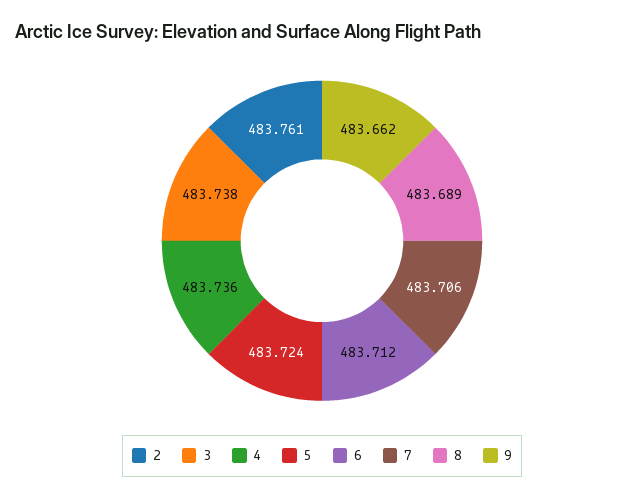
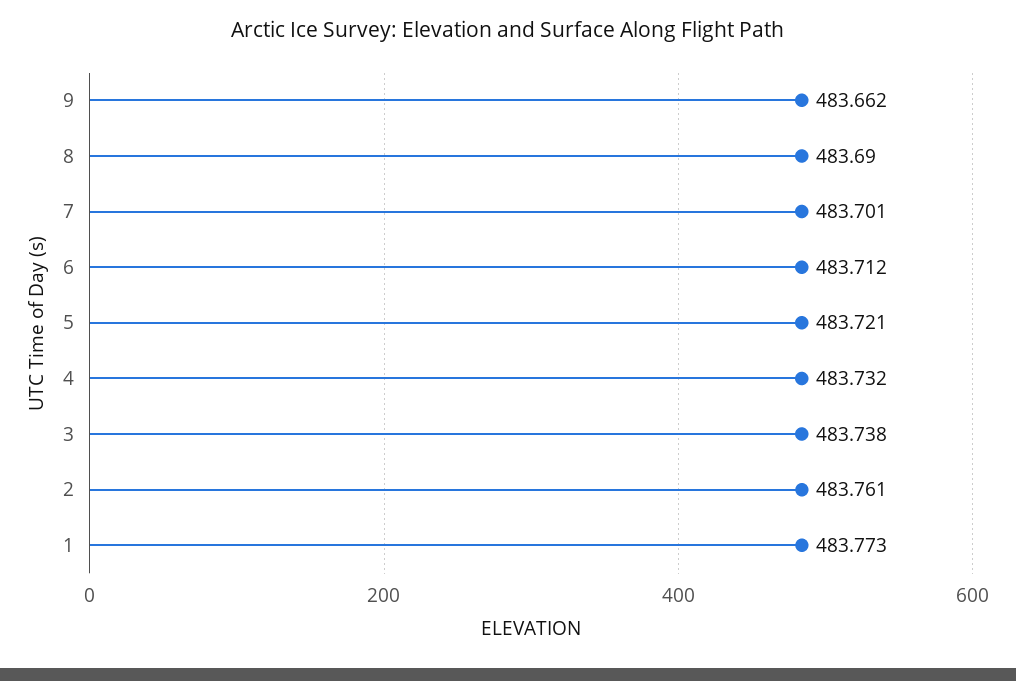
4: 483.736 -> 483.732
5: 483.724 -> 483.721
7: 483.706 -> 483.701
8: 483.689 -> 483.69
1: none -> 483.773

